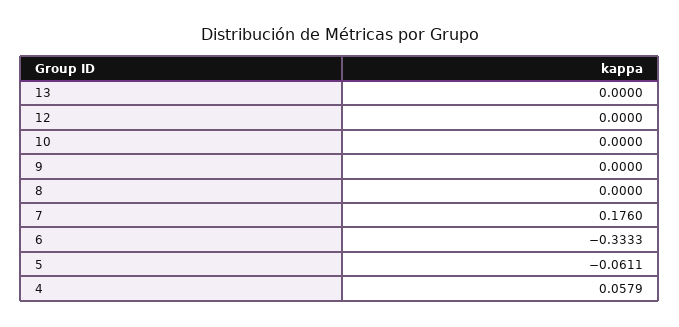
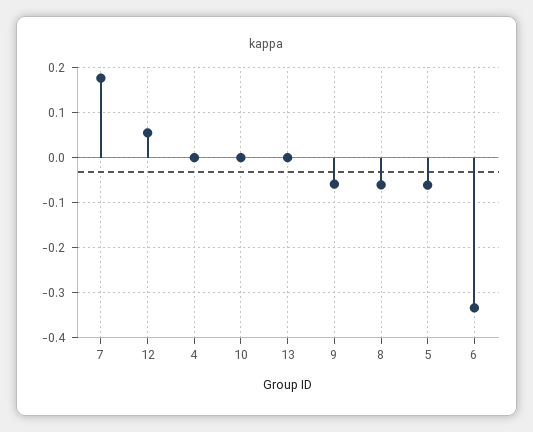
12: 0 -> 0.06
9: 0 -> -0.06
8: 0 -> -0.06
4: 0.0579 -> 0

